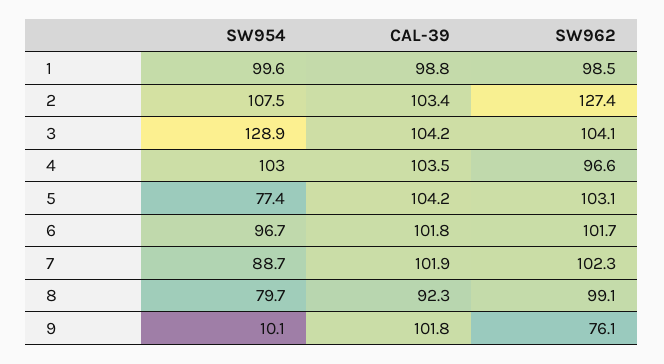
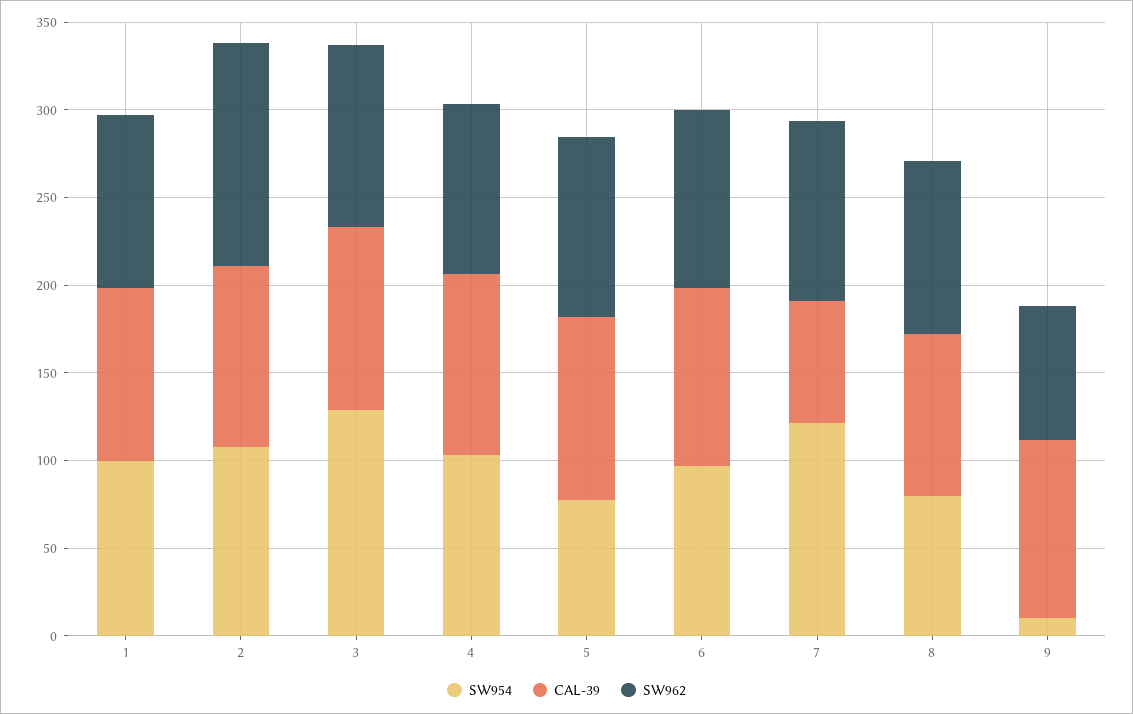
SW954, 7: 88.7 -> 120
CAL-39, 7: 101.9 -> 70

